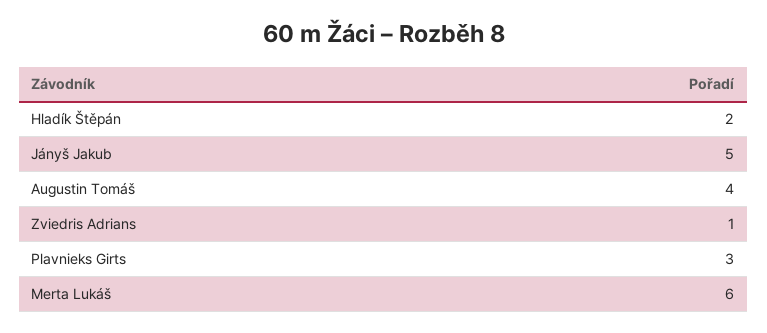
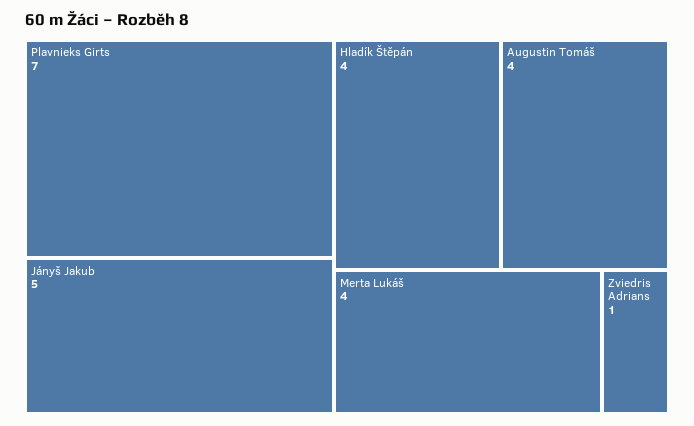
Hladík Štěpán: 2 -> 4
Plavnieks Girts: 3 -> 7
Merta Lukáš: 6 -> 4

